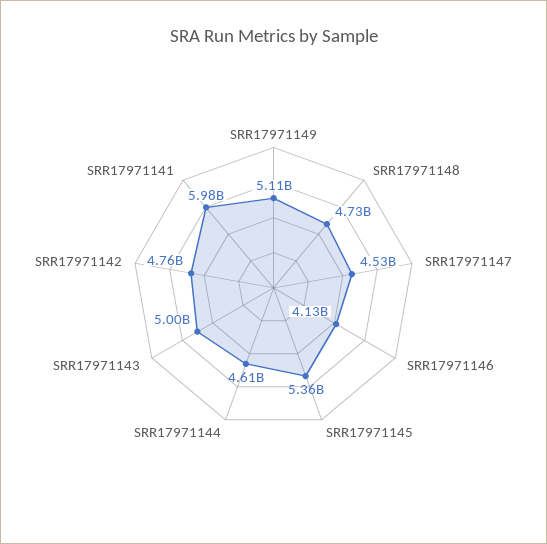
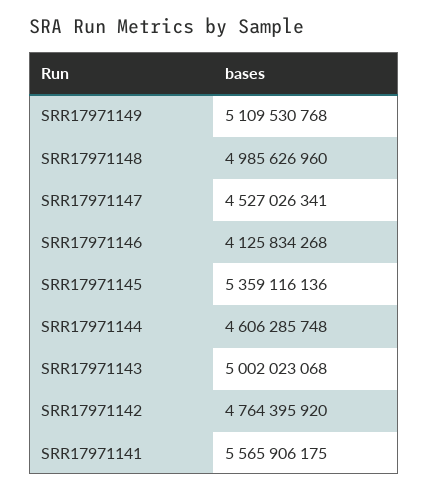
SRR17971148: 4730000000 -> 4985626960
SRR17971141: 5980000000 -> 5565906175

